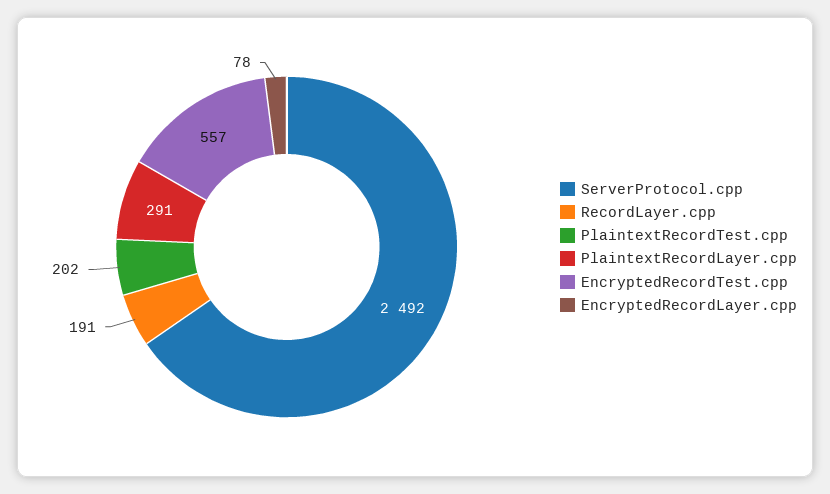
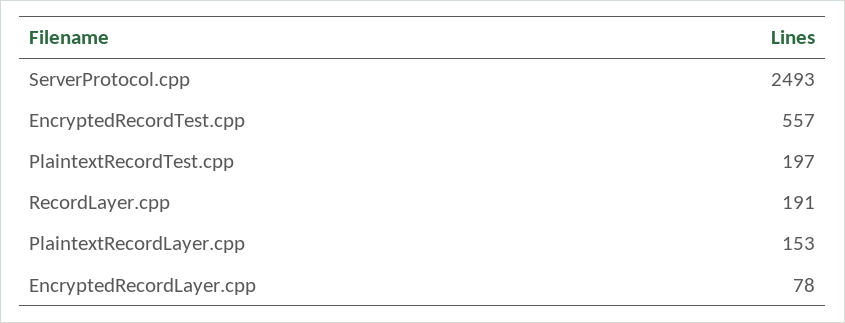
ServerProtocol.cpp: 2492 -> 2493
PlaintextRecordTest.cpp: 202 -> 197
PlaintextRecordLayer.cpp: 291 -> 153

